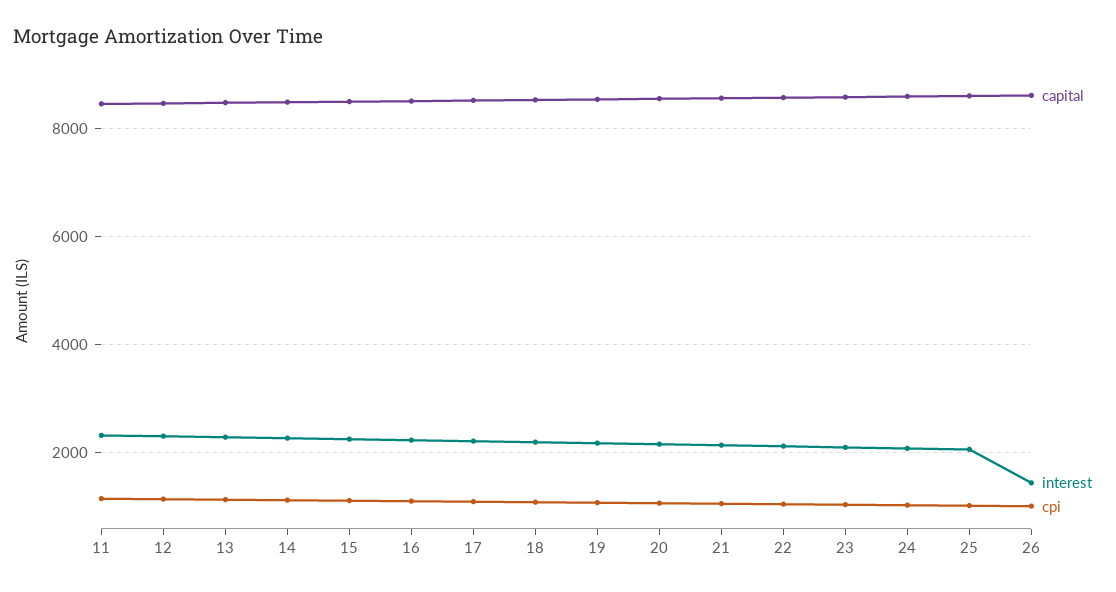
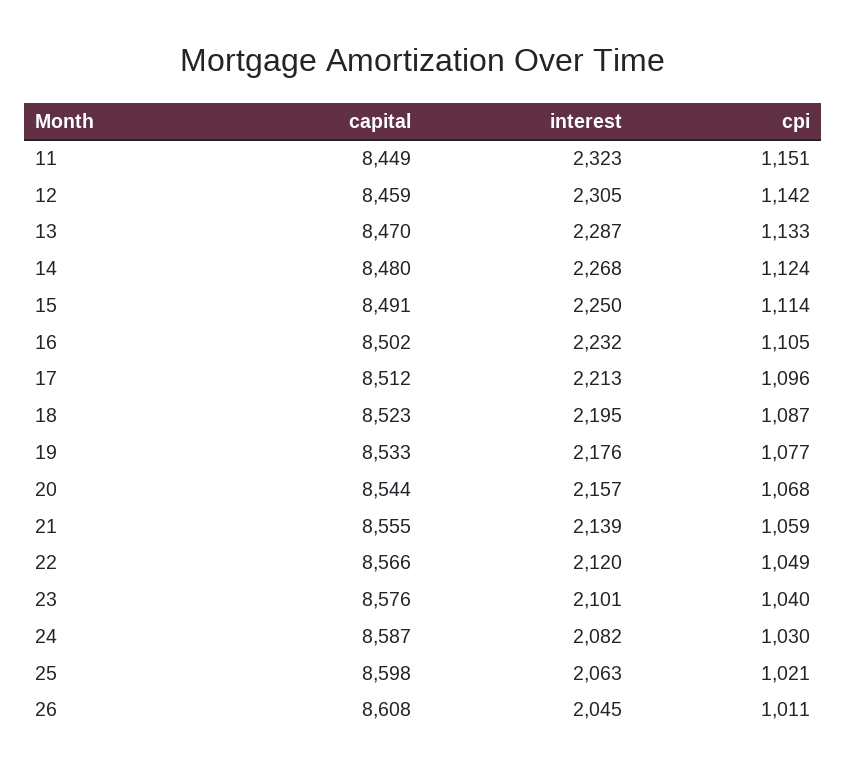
interest, 26: 1400 -> 2045

